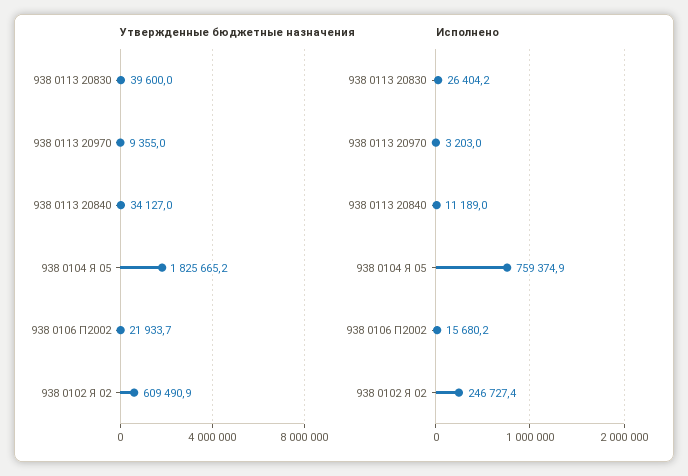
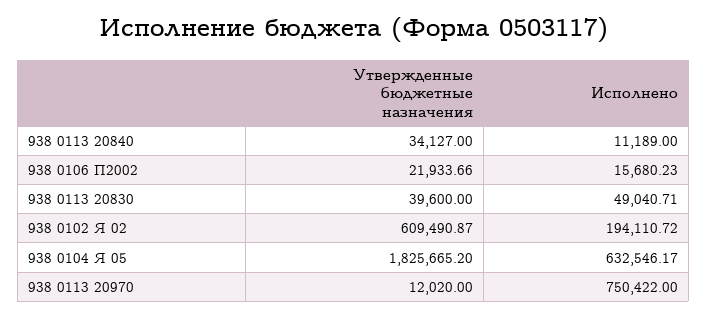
Утвержденные бюджетные назначения, 938 0113 20970: 9355 -> 12020
Исполнено, 938 0113 20830: 26404.2 -> 49040.71
Исполнено, 938 0113 20970: 3203 -> 750422
Исполнено, 938 0104 Я 05: 759374.9 -> 632546.17
Исполнено, 938 0102 Я 02: 246727.4 -> 194110.72

